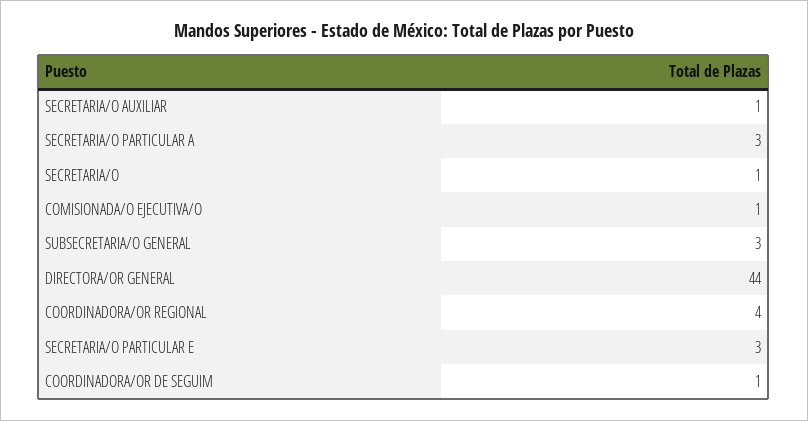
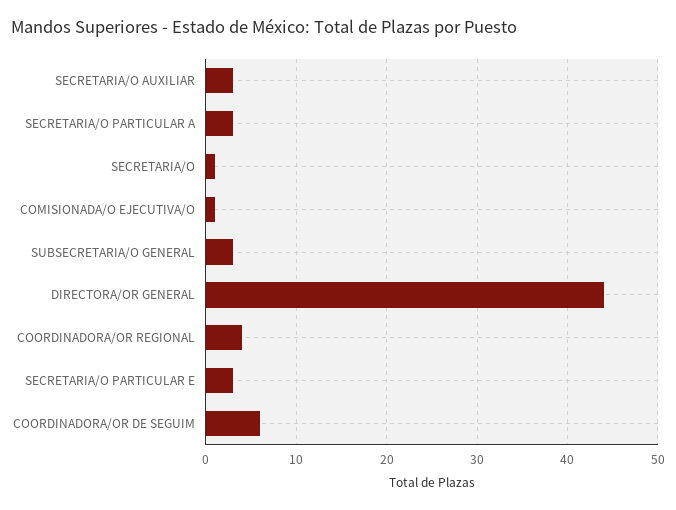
SECRETARIA/O AUXILIAR: 1 -> 3
COORDINADORA/OR DE SEGUIM: 1 -> 6

